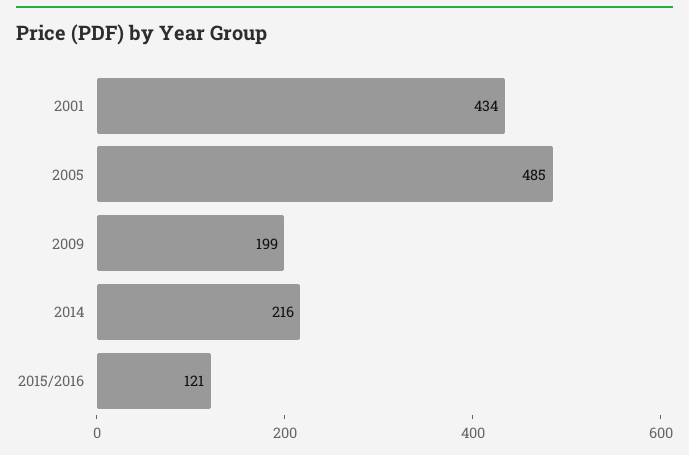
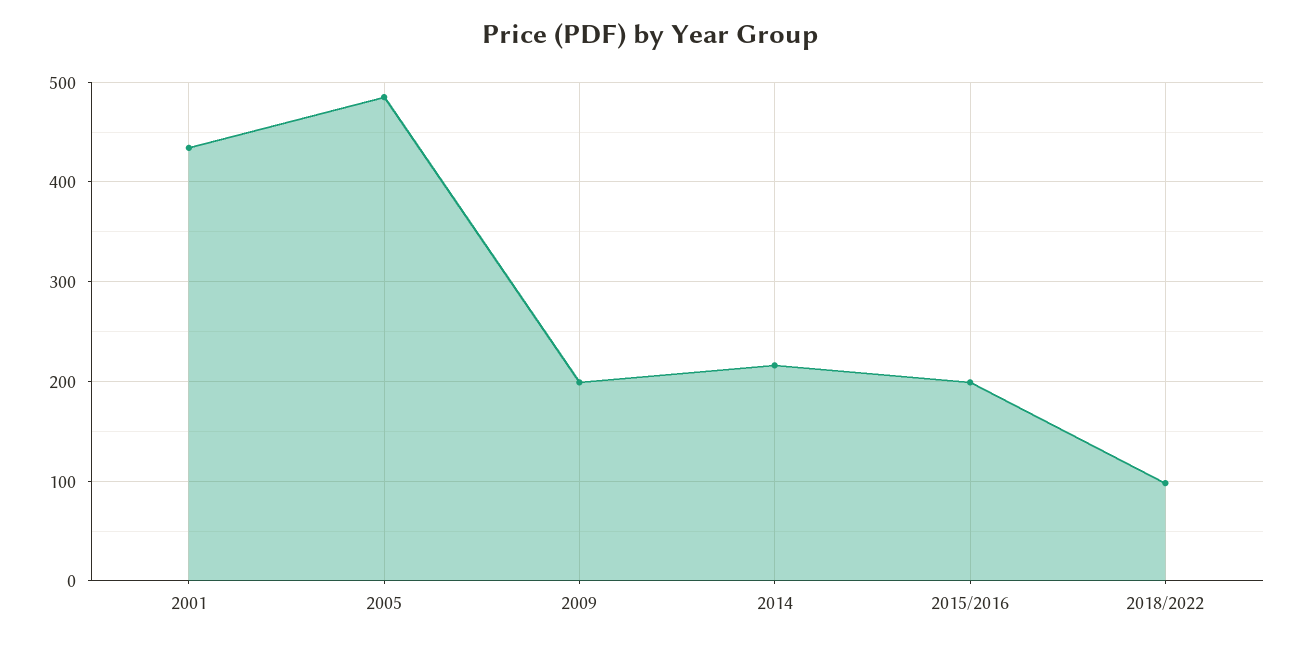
2015/2016: 121 -> 200
2018/2022: none -> 100

